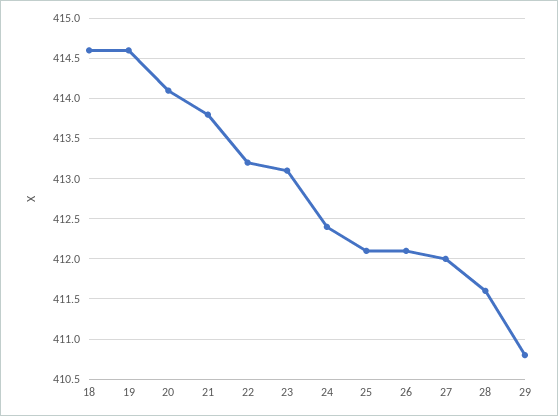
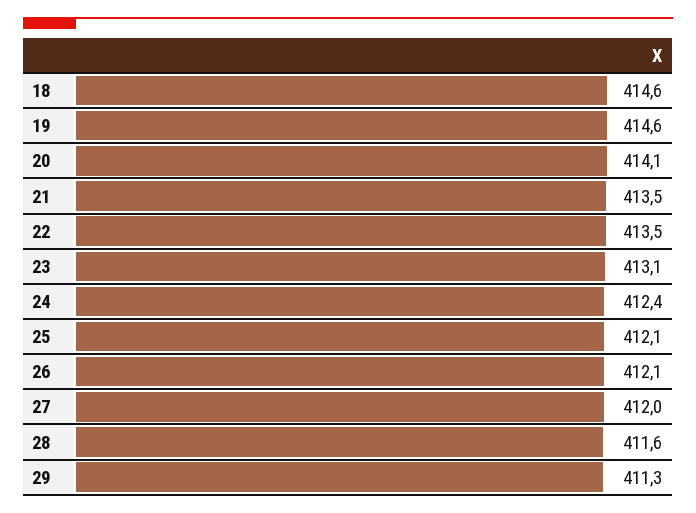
21: 413.8 -> 413.5
22: 413.2 -> 413.5
29: 410.8 -> 411.3

